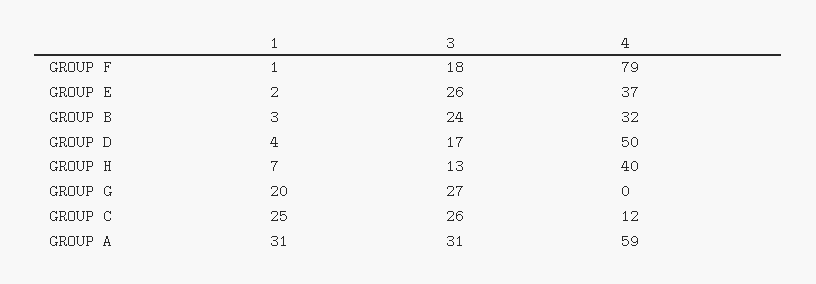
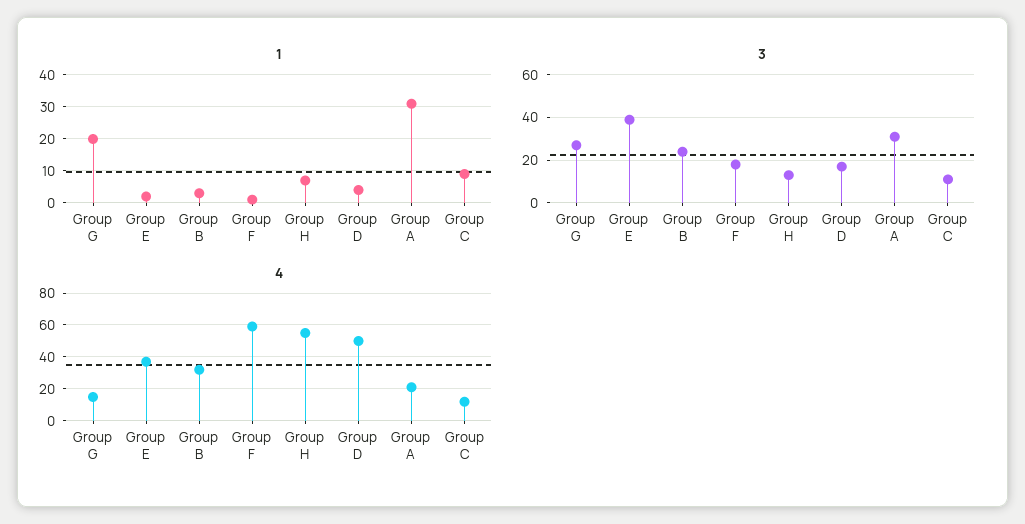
4, GROUP F: 79 -> 60
3, GROUP E: 26 -> 40
4, GROUP H: 40 -> 55
4, GROUP G: 0 -> 15
1, GROUP C: 25 -> 10
3, GROUP C: 26 -> 10
4, GROUP A: 59 -> 20

